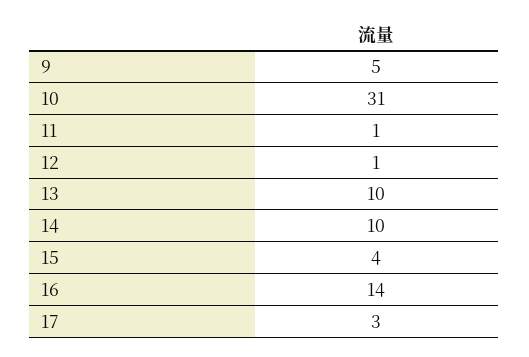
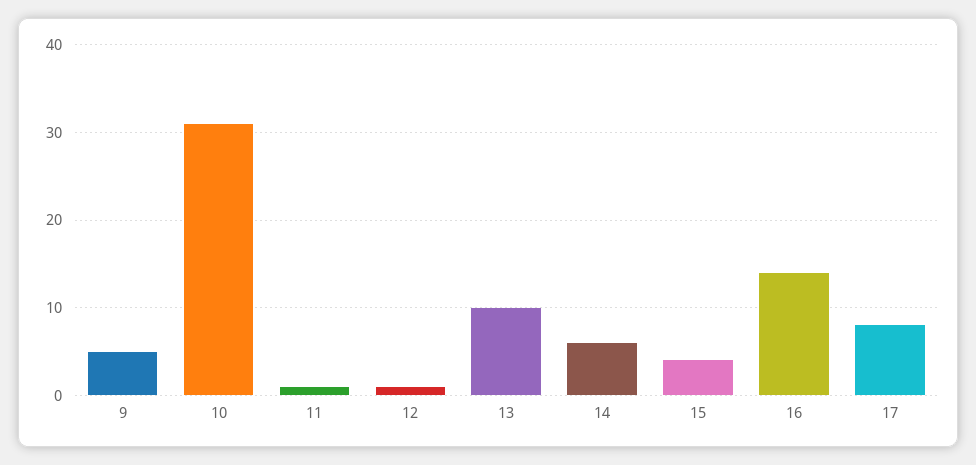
14: 10 -> 6
17: 3 -> 8

